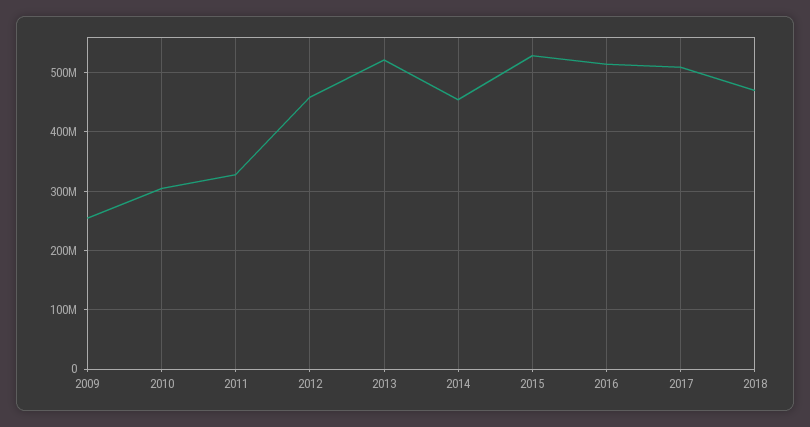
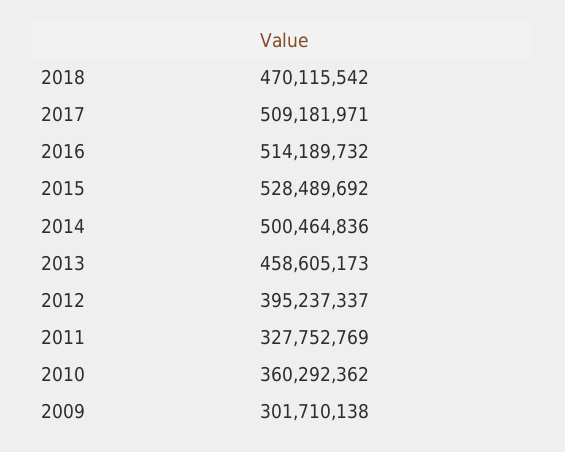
2009: 260000000 -> 301710138
2010: 300000000 -> 360292362
2012: 460000000 -> 395237337
2013: 520000000 -> 458605173
2014: 460000000 -> 500464836

